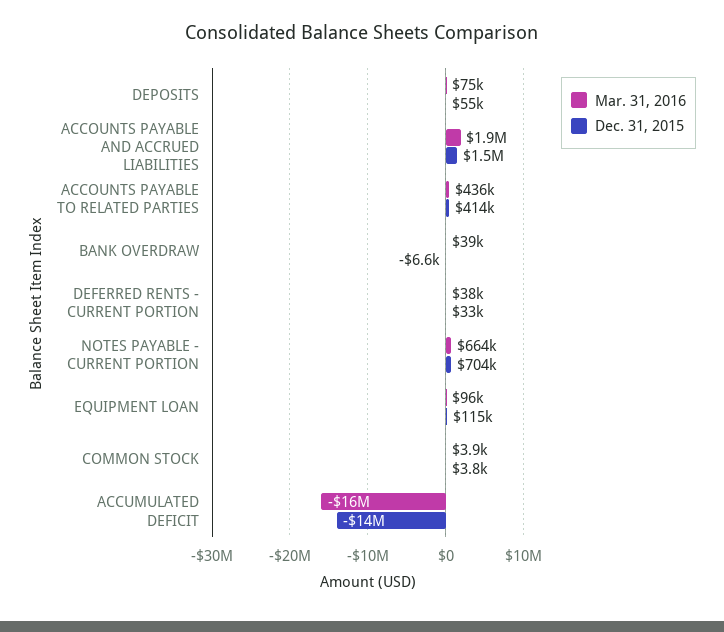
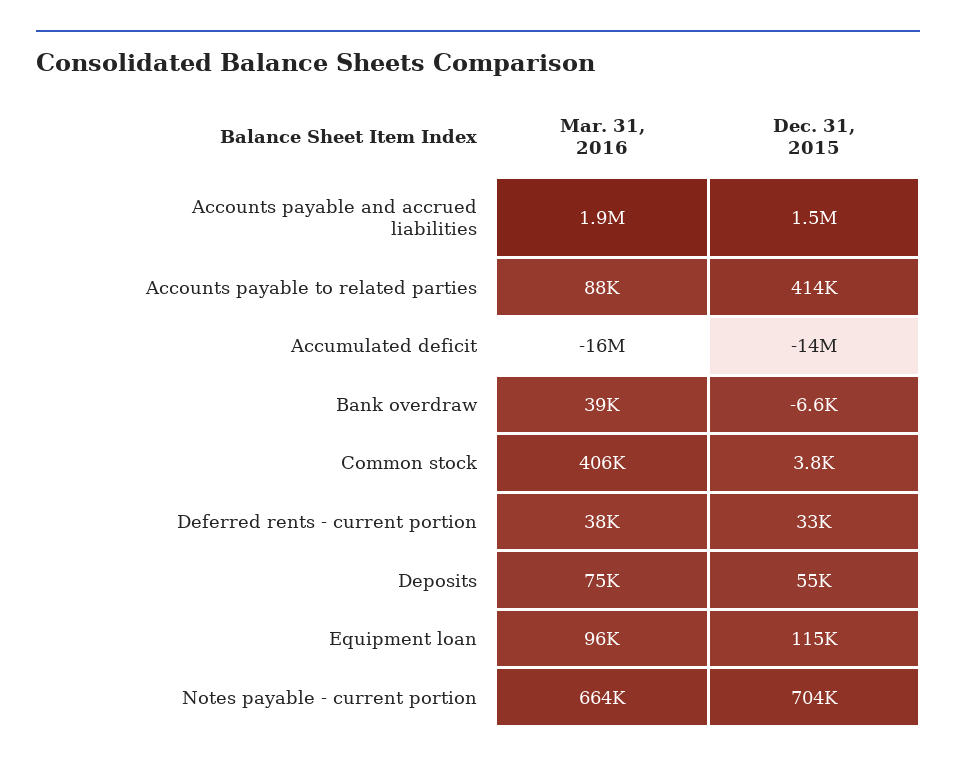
Mar. 31, 2016, ACCOUNTS PAYABLE TO RELATED PARTIES: 436000 -> 88000
Mar. 31, 2016, COMMON STOCK: 3900 -> 406000

